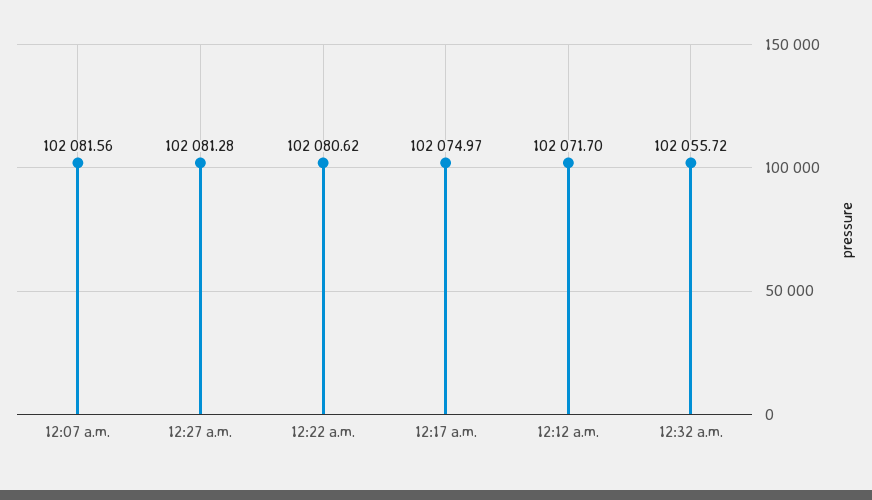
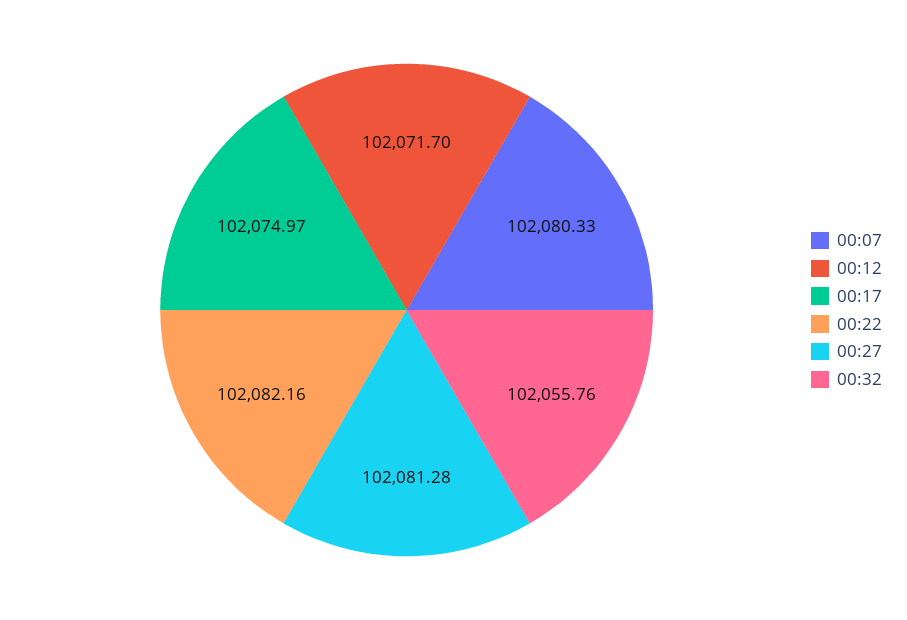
12:07 a.m.: 102081.56 -> 102080.33
12:22 a.m.: 102080.62 -> 102082.16
12:32 a.m.: 102055.72 -> 102055.76

